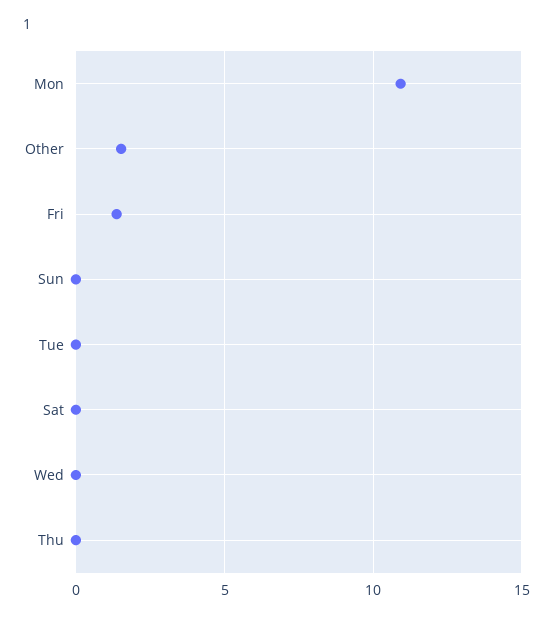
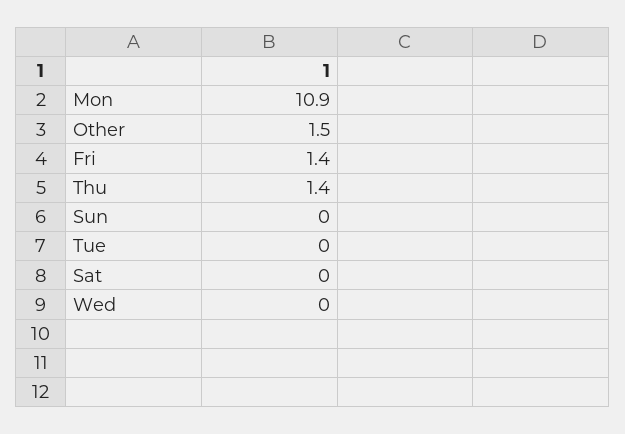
Thu: 0 -> 1.4

